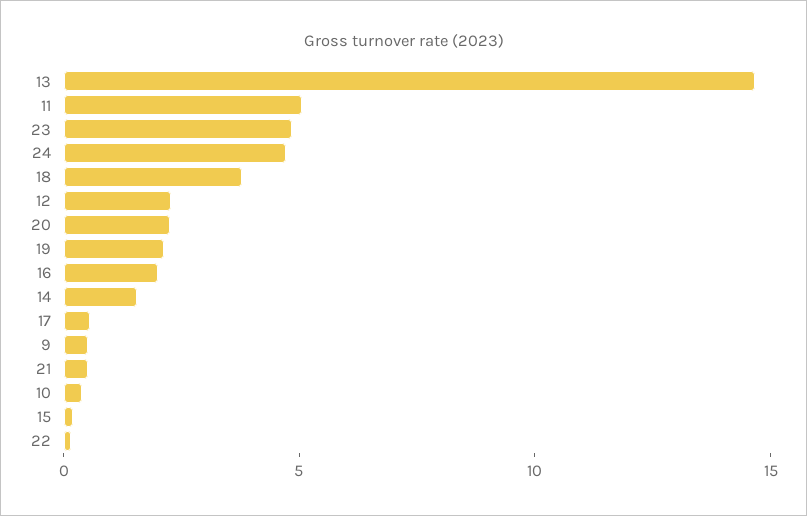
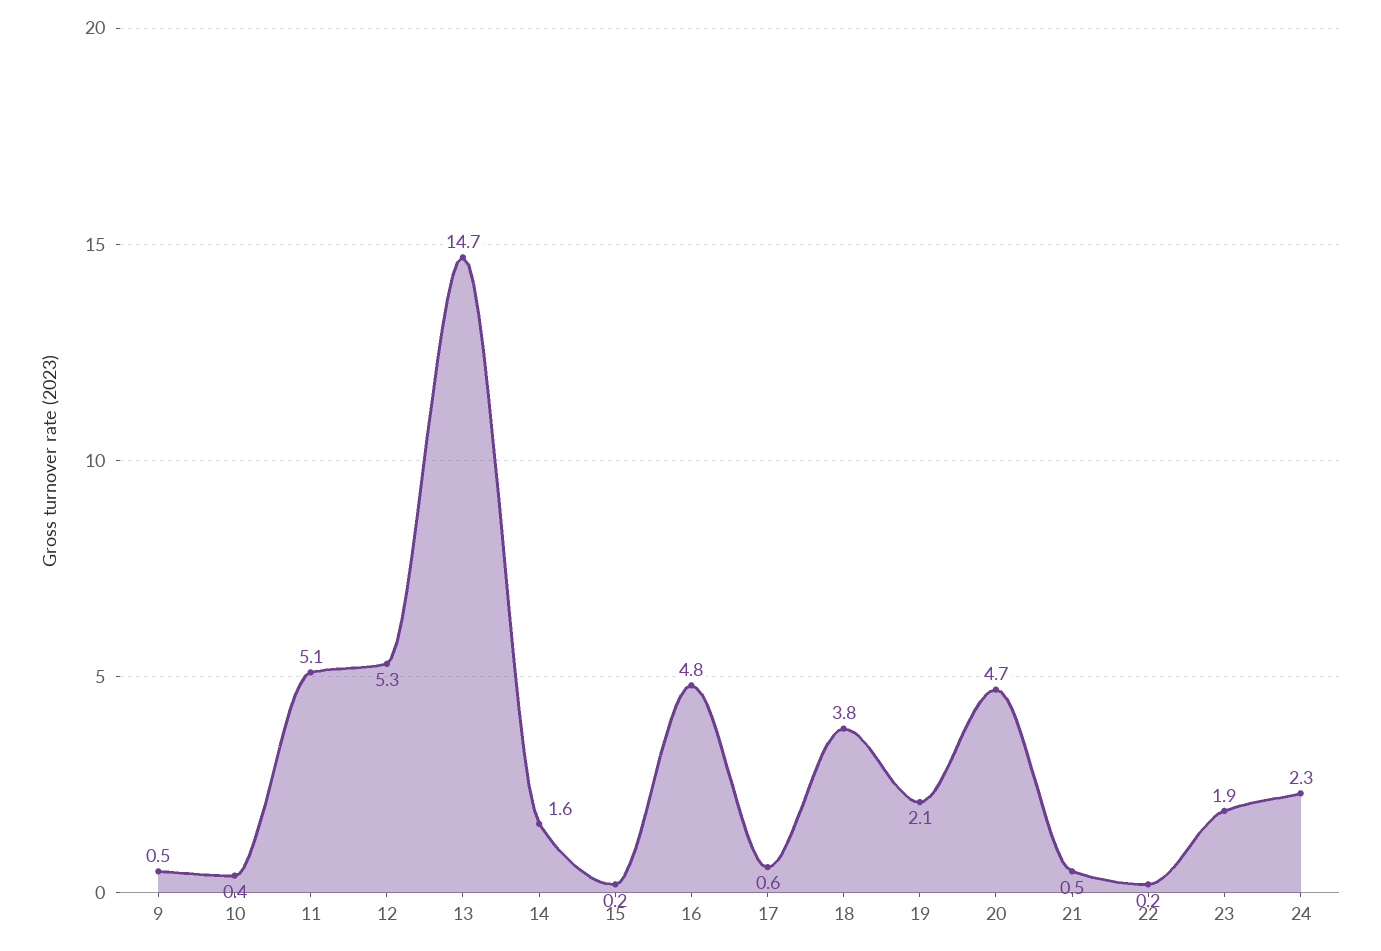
23: 5 -> 1.9
24: 5 -> 2.3
12: 2 -> 5.3
20: 2 -> 4.7
16: 2 -> 4.8

